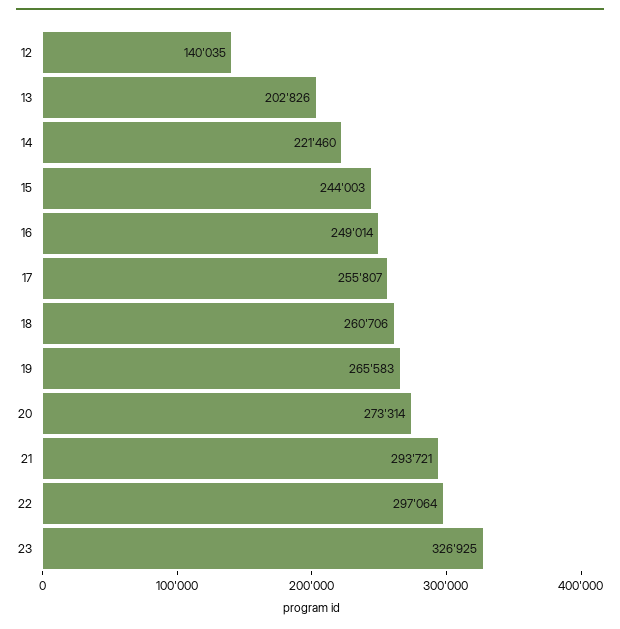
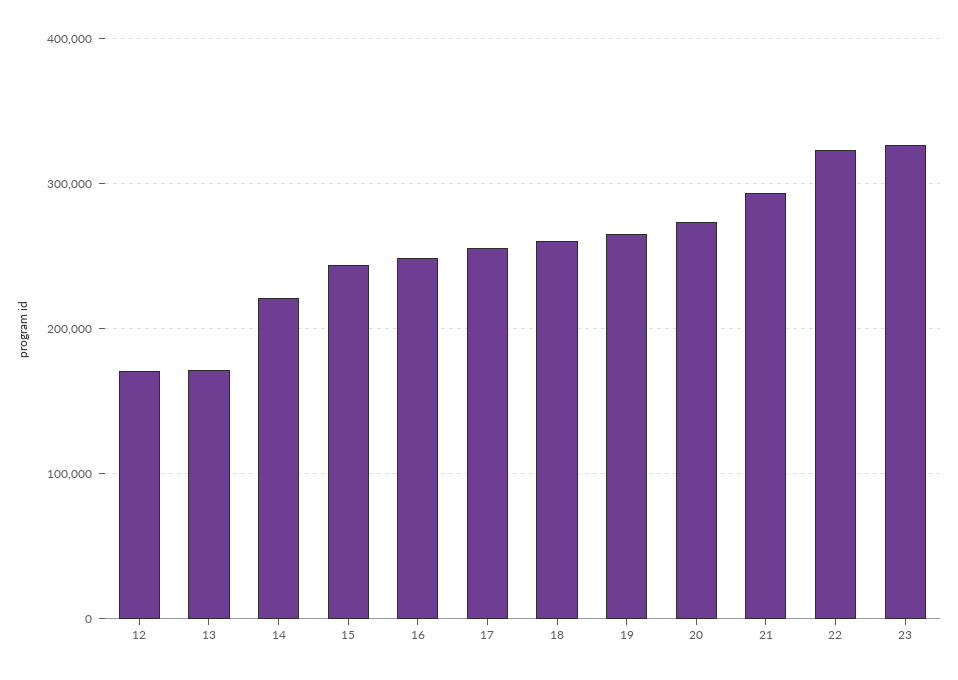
12: 140035 -> 170000
13: 202826 -> 170000
22: 297064 -> 320000

